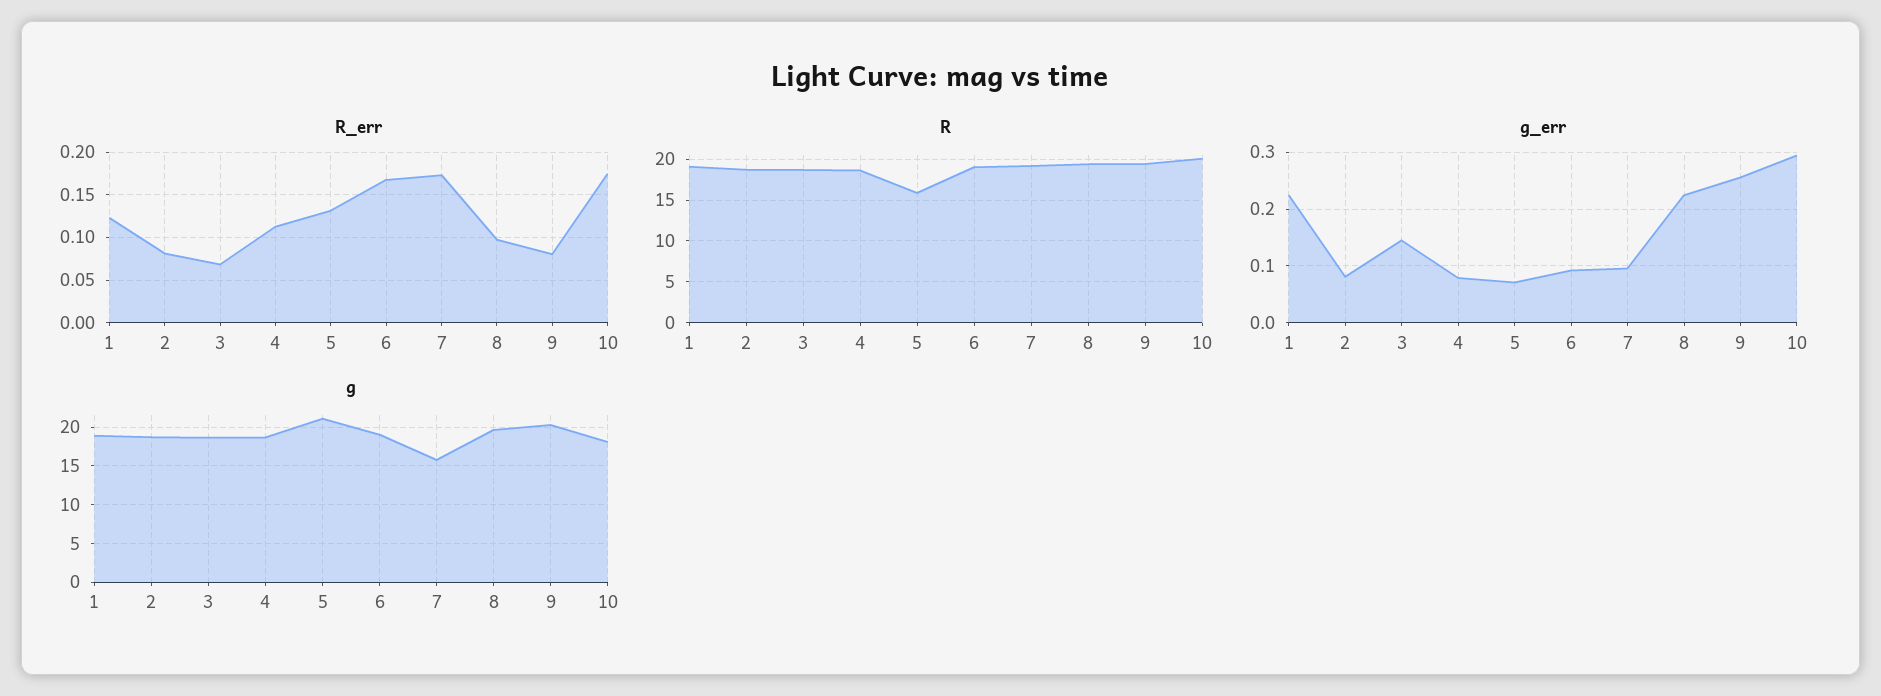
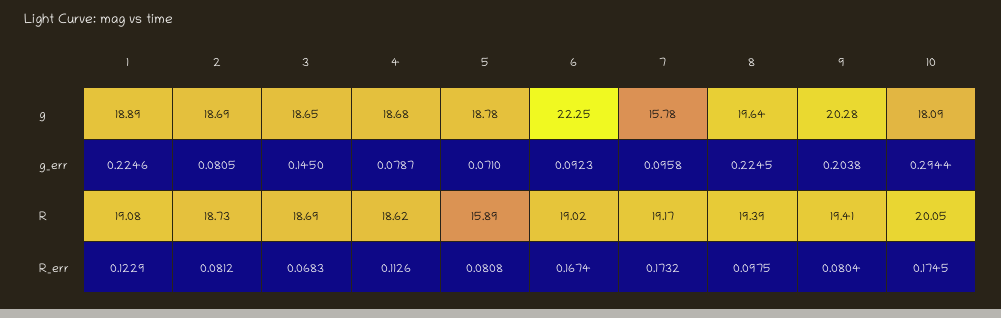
R_err, 5: 0.13 -> 0.0808
g_err, 9: 0.26 -> 0.2038
g, 5: 21 -> 18.78
g, 6: 19 -> 22.25

